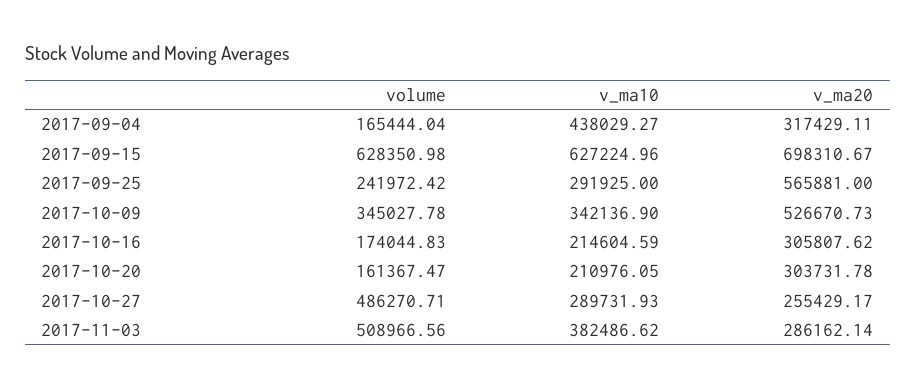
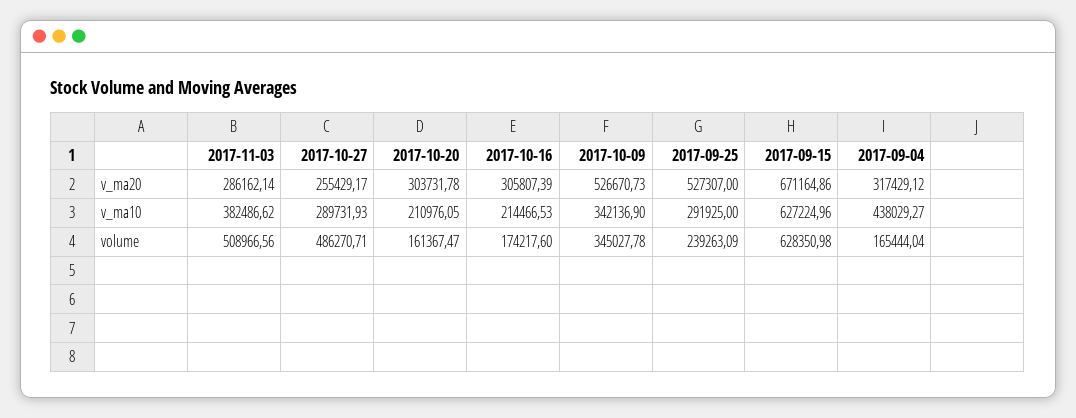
v_ma20, 2017-09-04: 317429.11 -> 317429.12
v_ma20, 2017-09-15: 698310.67 -> 671164.86
volume, 2017-09-25: 241972.42 -> 239263.09
v_ma20, 2017-09-25: 565881 -> 527307
volume, 2017-10-16: 174044.83 -> 174217.6
v_ma10, 2017-10-16: 214604.59 -> 214466.53
v_ma20, 2017-10-16: 305807.62 -> 305807.39

